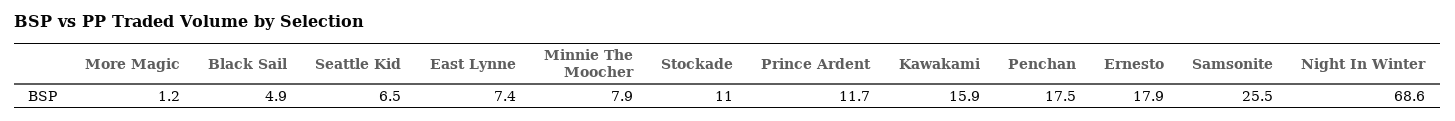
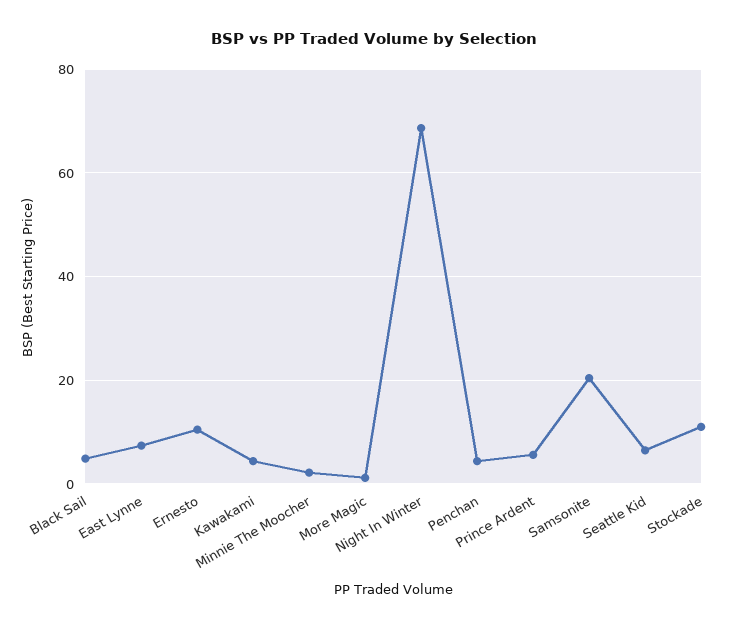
Minnie The Moocher: 7.9 -> 2
Prince Ardent: 11.7 -> 6
Kawakami: 15.9 -> 4
Penchan: 17.5 -> 4
Ernesto: 17.9 -> 10
Samsonite: 25.5 -> 20

